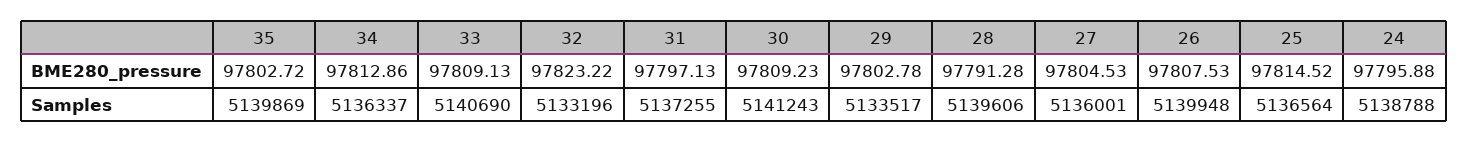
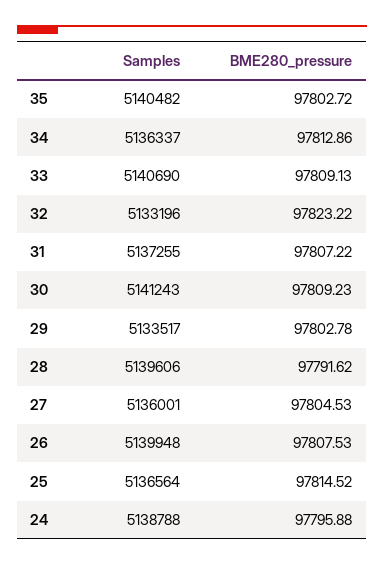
31, BME280_pressure: 97797.13 -> 97807.22
28, BME280_pressure: 97791.28 -> 97791.62
35, Samples: 5139869 -> 5140482

